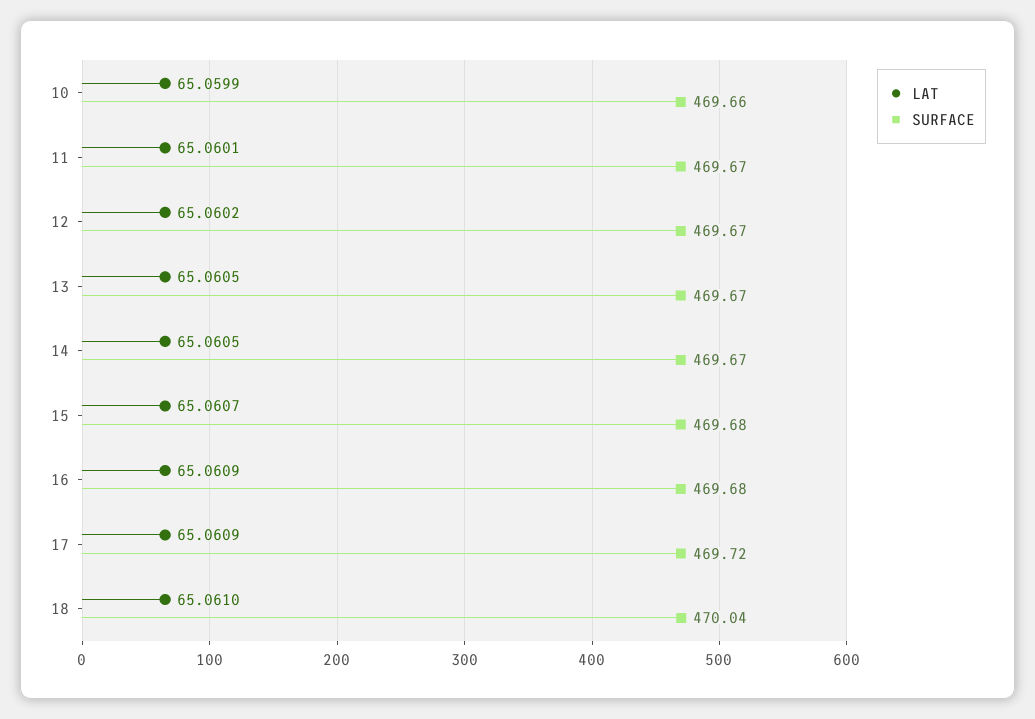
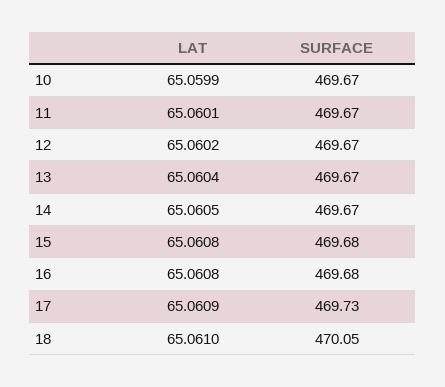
SURFACE, 10: 469.66 -> 469.67
LAT, 13: 65.0605 -> 65.0604
LAT, 15: 65.0607 -> 65.0608
LAT, 16: 65.0609 -> 65.0608
SURFACE, 17: 469.72 -> 469.73
SURFACE, 18: 470.04 -> 470.05

